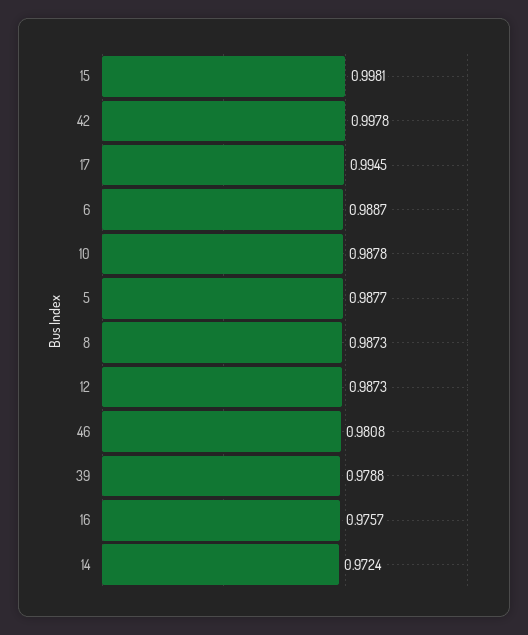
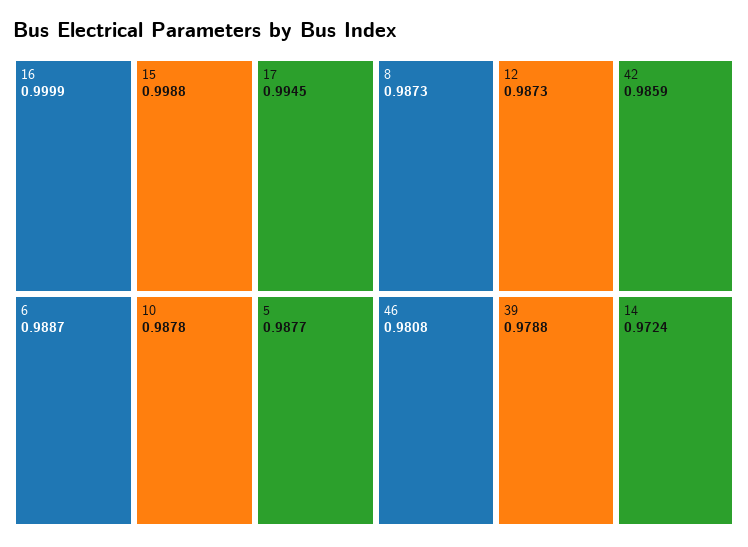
15: 0.9981 -> 0.9988
42: 0.9978 -> 0.9859
16: 0.9757 -> 0.9999

